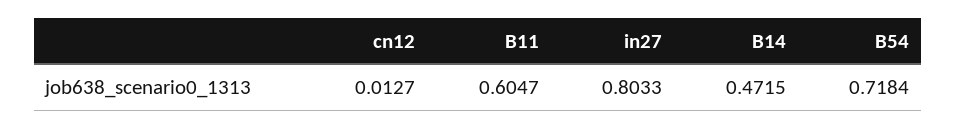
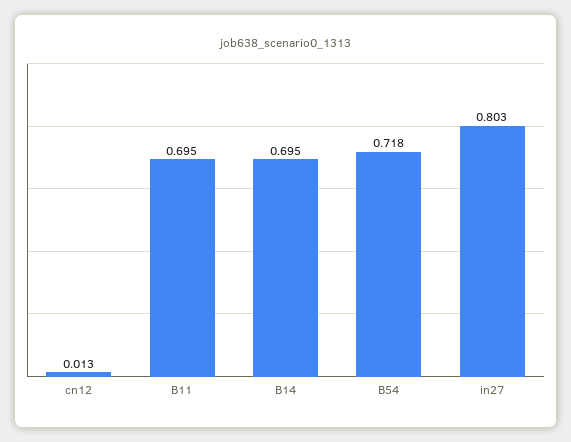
B11: 0.6047 -> 0.695
B14: 0.4715 -> 0.695

